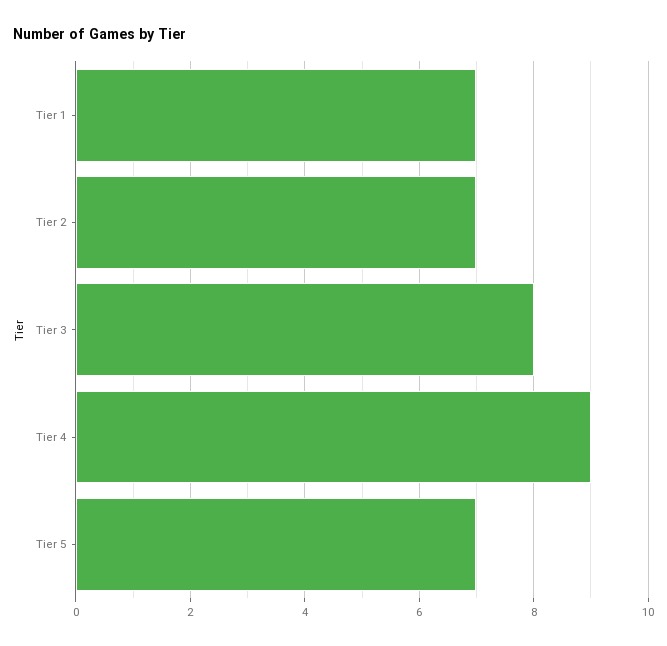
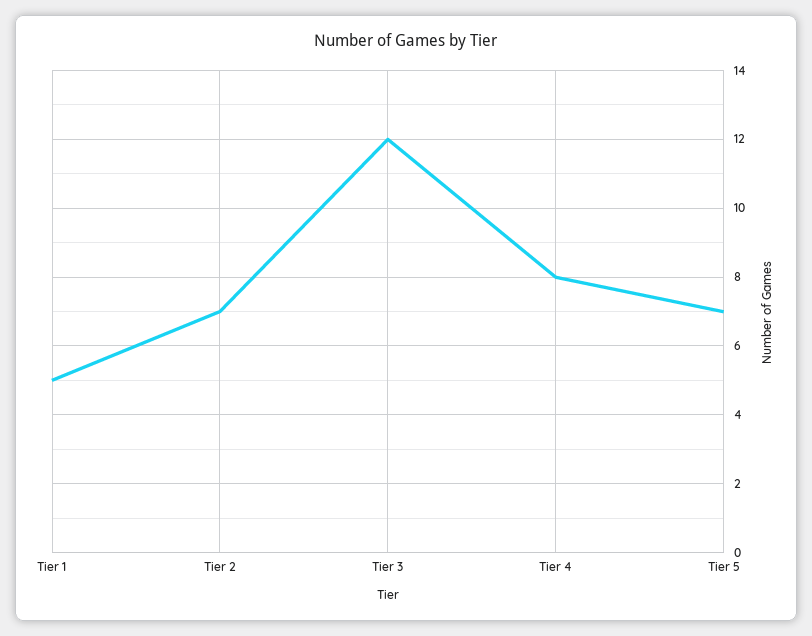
Tier 1: 7 -> 5
Tier 3: 8 -> 12
Tier 4: 9 -> 8

